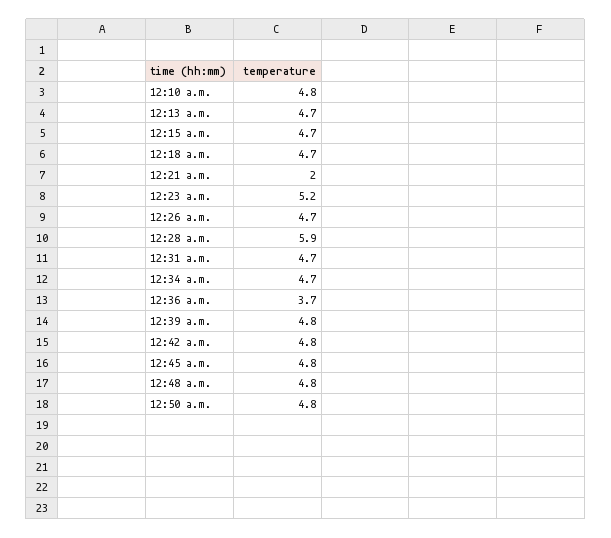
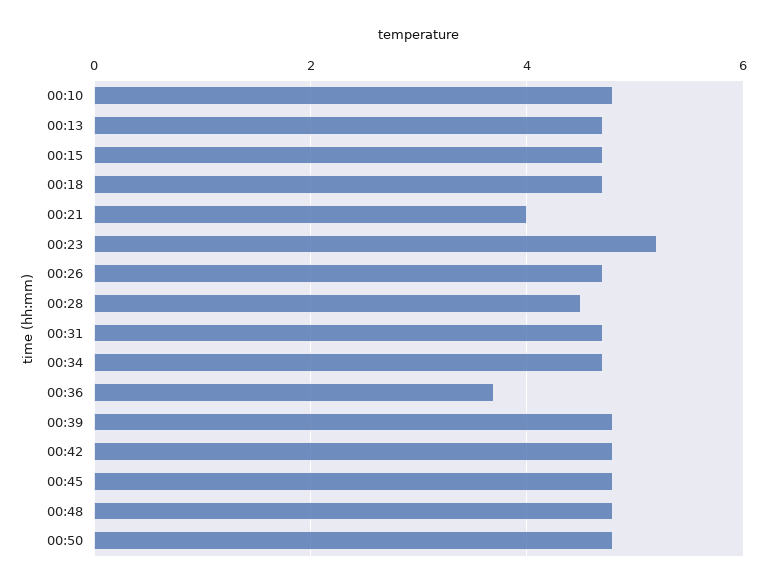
12:21 a.m.: 2 -> 4
12:28 a.m.: 5.9 -> 4.5

